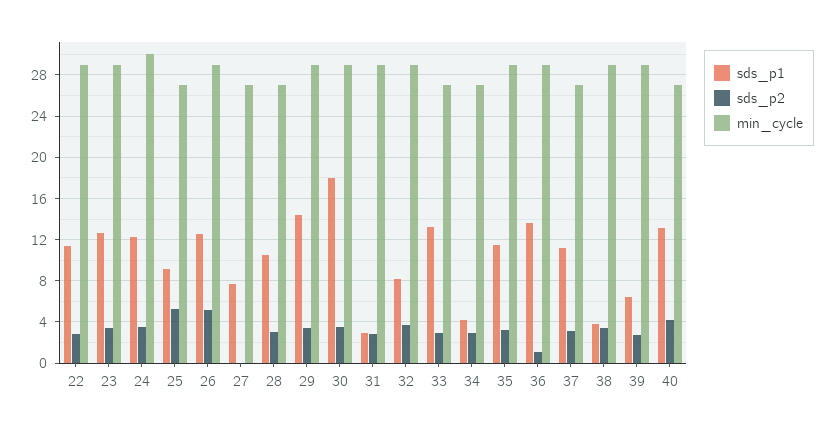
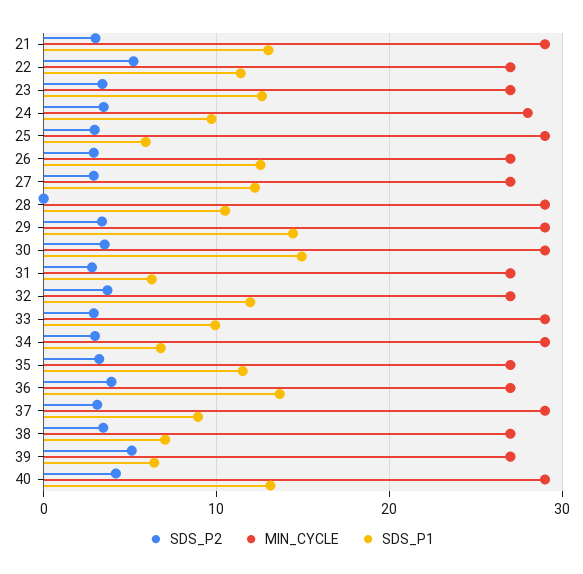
sds_p2, 22: 3 -> 5
min_cycle, 22: 29 -> 27
min_cycle, 23: 29 -> 27
sds_p1, 24: 12 -> 10
min_cycle, 24: 30 -> 28
sds_p1, 25: 9 -> 6
sds_p2, 25: 5 -> 3
min_cycle, 25: 27 -> 29
sds_p2, 26: 5 -> 3
min_cycle, 26: 29 -> 27
sds_p1, 27: 8 -> 12
sds_p2, 27: 0 -> 3
sds_p2, 28: 3 -> 0
min_cycle, 28: 27 -> 29
sds_p1, 30: 18 -> 15
sds_p1, 31: 3 -> 6
min_cycle, 31: 29 -> 27
sds_p1, 32: 8 -> 12
min_cycle, 32: 29 -> 27
sds_p1, 33: 13 -> 10
min_cycle, 33: 27 -> 29
sds_p1, 34: 4 -> 7
min_cycle, 34: 27 -> 29
min_cycle, 35: 29 -> 27
sds_p2, 36: 1 -> 4
min_cycle, 36: 29 -> 27
sds_p1, 37: 11 -> 9
min_cycle, 37: 27 -> 29
sds_p1, 38: 4 -> 7
min_cycle, 38: 29 -> 27
sds_p2, 39: 3 -> 5
min_cycle, 39: 29 -> 27
min_cycle, 40: 27 -> 29
sds_p2, 21: none -> 3
min_cycle, 21: none -> 29
sds_p1, 21: none -> 13

